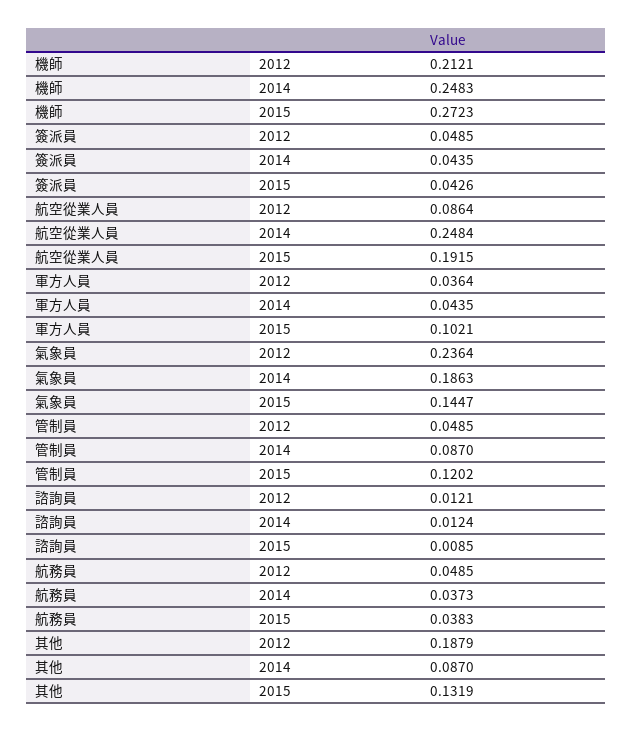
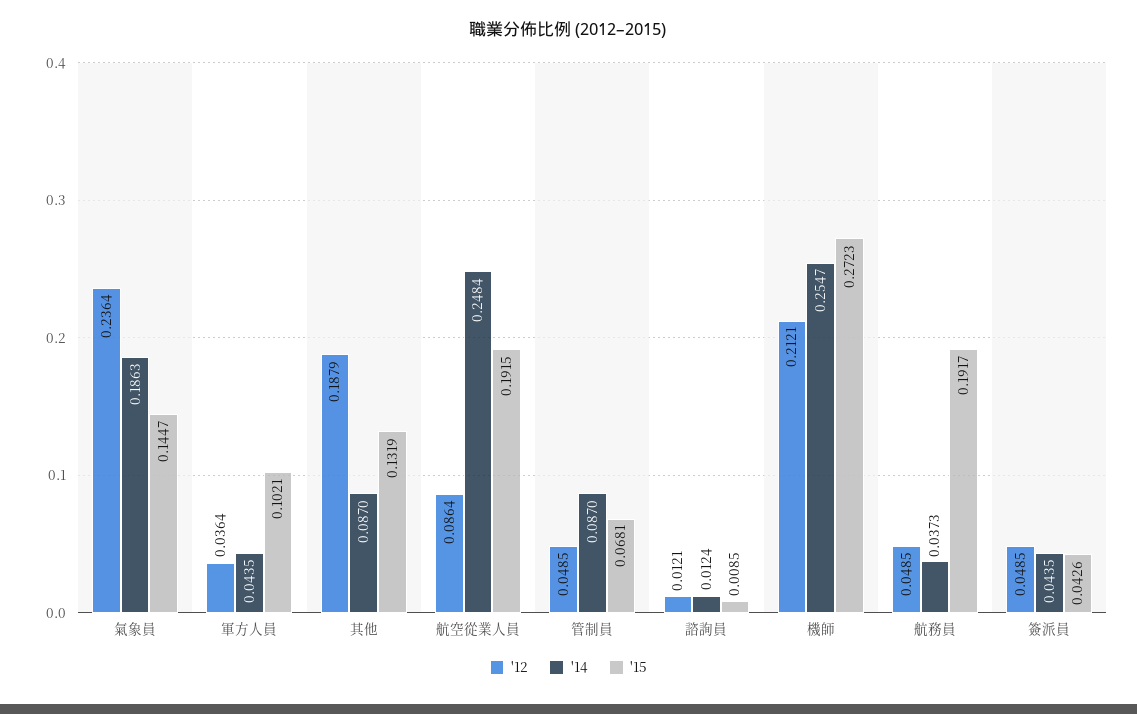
2014, 機師: 0.2483 -> 0.2547
2015, 管制員: 0.1202 -> 0.0681
2015, 航務員: 0.0383 -> 0.1917

